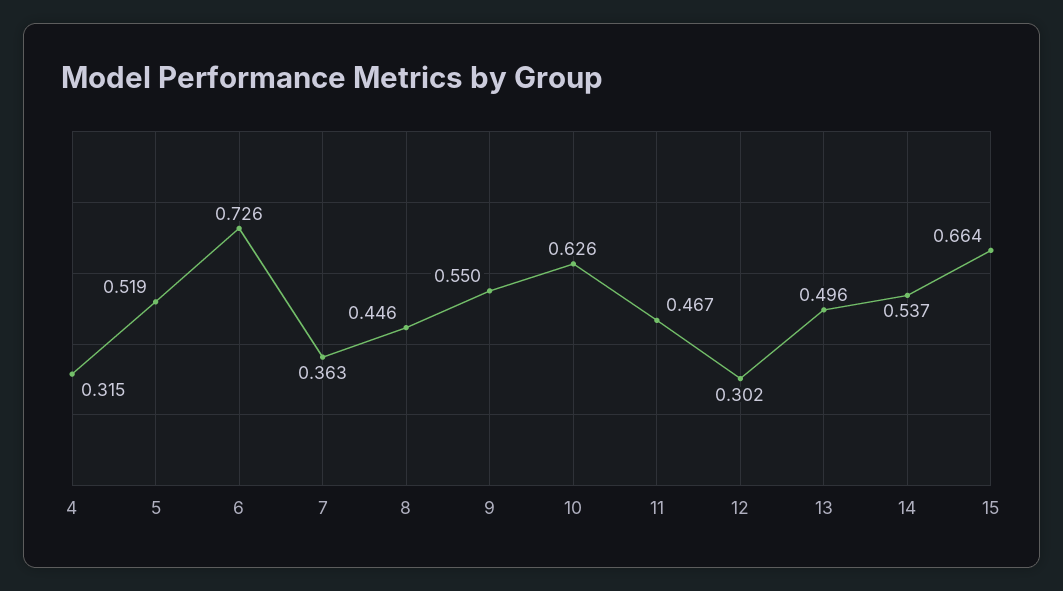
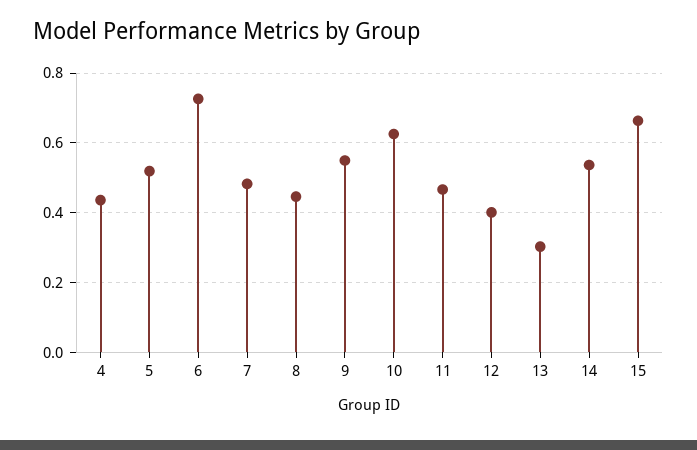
4: 0.315 -> 0.44
7: 0.363 -> 0.48
12: 0.302 -> 0.4
13: 0.496 -> 0.3

